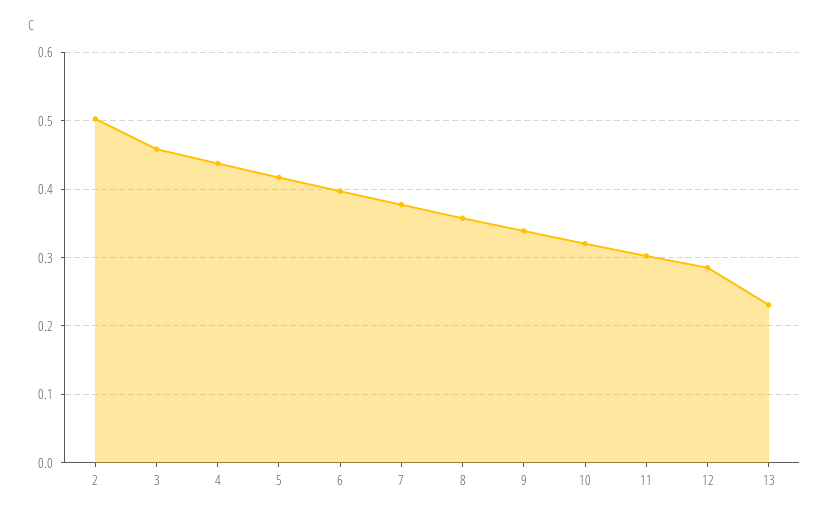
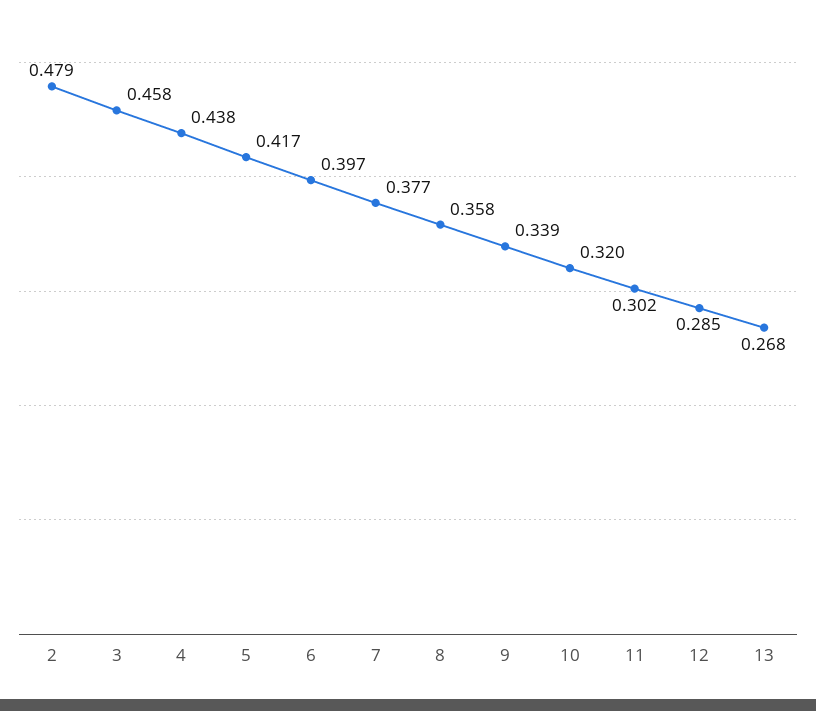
2: 0.5 -> 0.479
13: 0.23 -> 0.268

